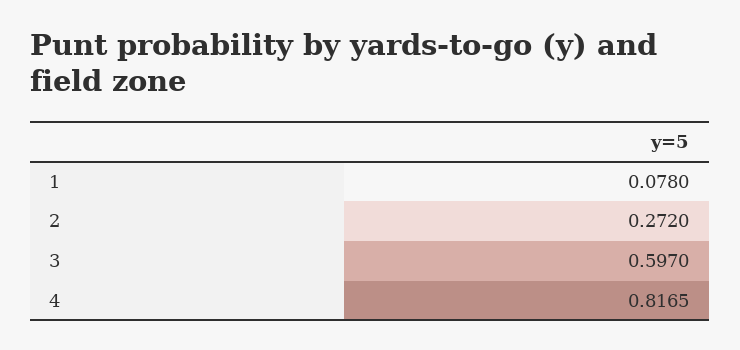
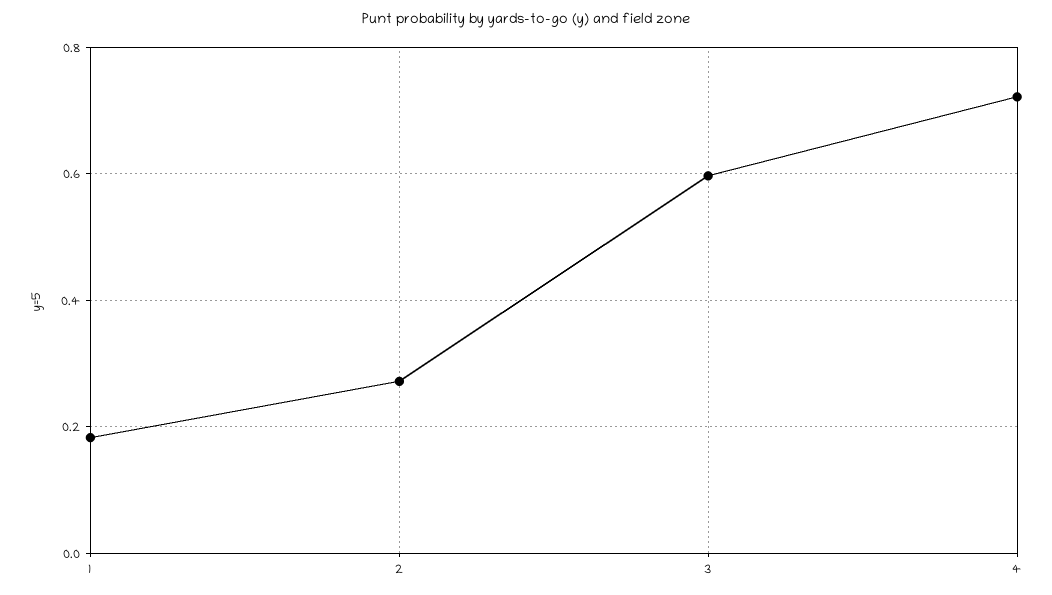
1: 0.078 -> 0.18
4: 0.8165 -> 0.72

